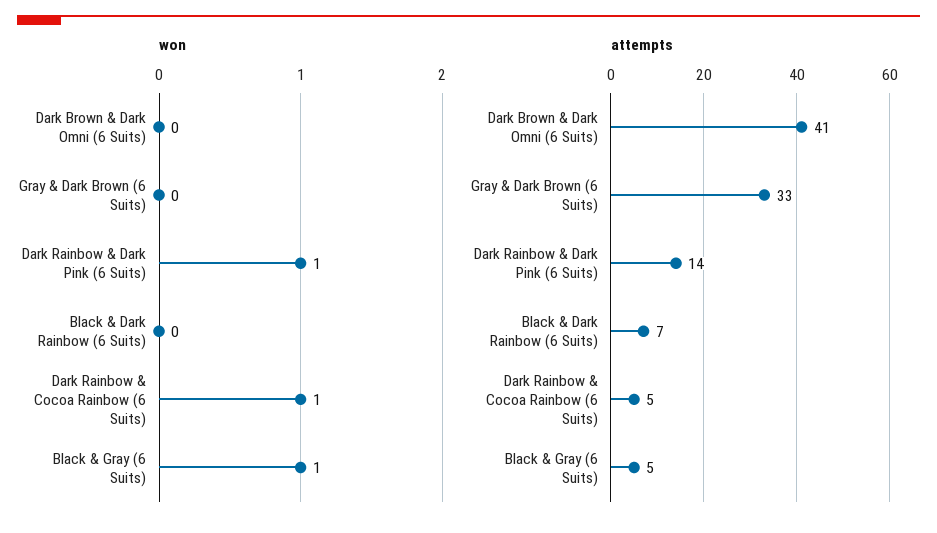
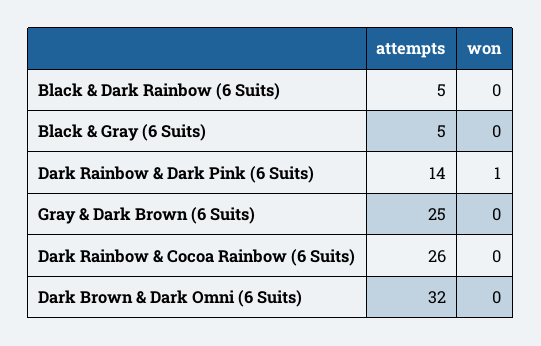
won, Dark Rainbow & Cocoa Rainbow (6 Suits): 1 -> 0
won, Black & Gray (6 Suits): 1 -> 0
attempts, Dark Brown & Dark Omni (6 Suits): 41 -> 32
attempts, Gray & Dark Brown (6 Suits): 33 -> 25
attempts, Black & Dark Rainbow (6 Suits): 7 -> 5
attempts, Dark Rainbow & Cocoa Rainbow (6 Suits): 5 -> 26

